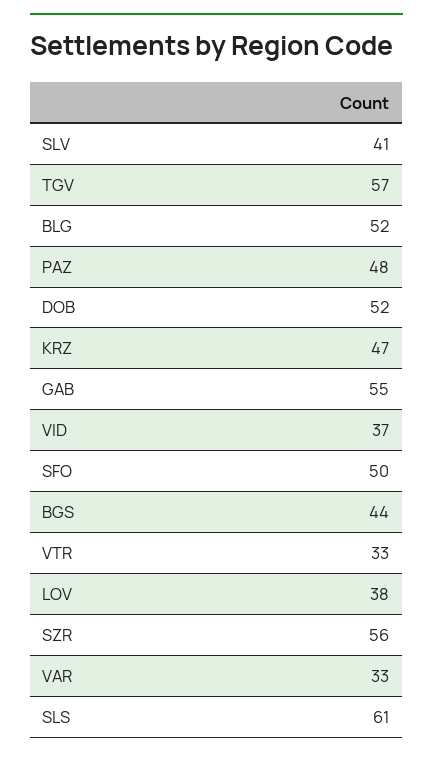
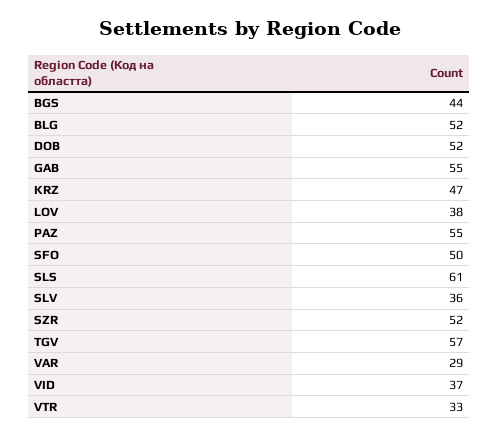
SLV: 41 -> 36
PAZ: 48 -> 55
SZR: 56 -> 52
VAR: 33 -> 29

